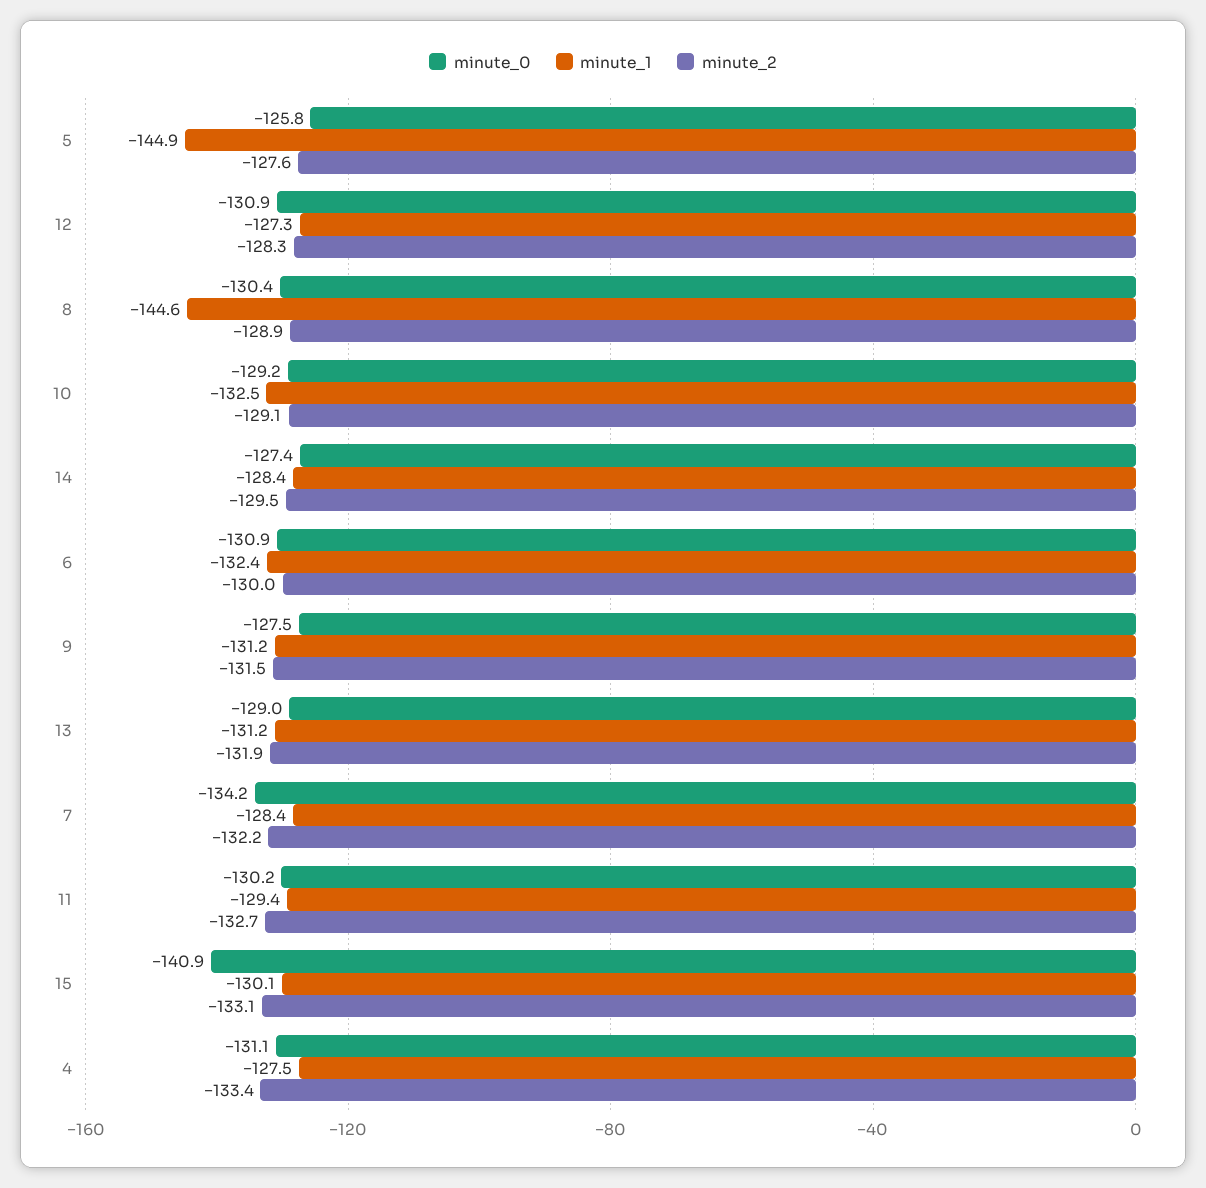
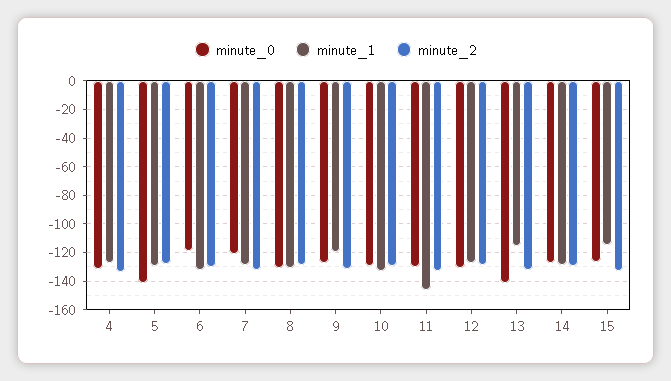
minute_0, 5: -125.8 -> -140
minute_1, 5: -144.9 -> -130
minute_1, 8: -144.6 -> -130
minute_0, 6: -130.9 -> -120
minute_1, 9: -131.2 -> -120
minute_0, 13: -129 -> -140
minute_1, 13: -131.2 -> -115
minute_0, 7: -134.2 -> -120
minute_1, 11: -129.4 -> -145
minute_0, 15: -140.9 -> -125
minute_1, 15: -130.1 -> -115

